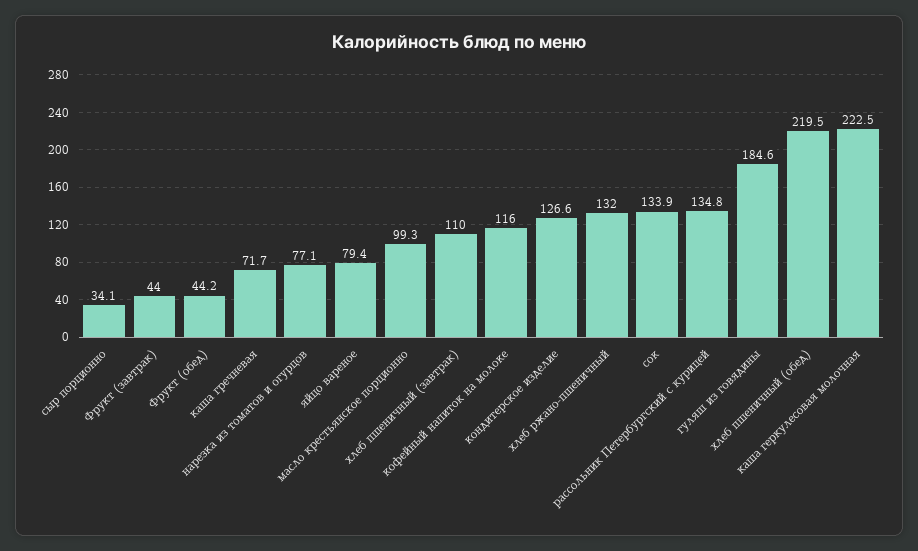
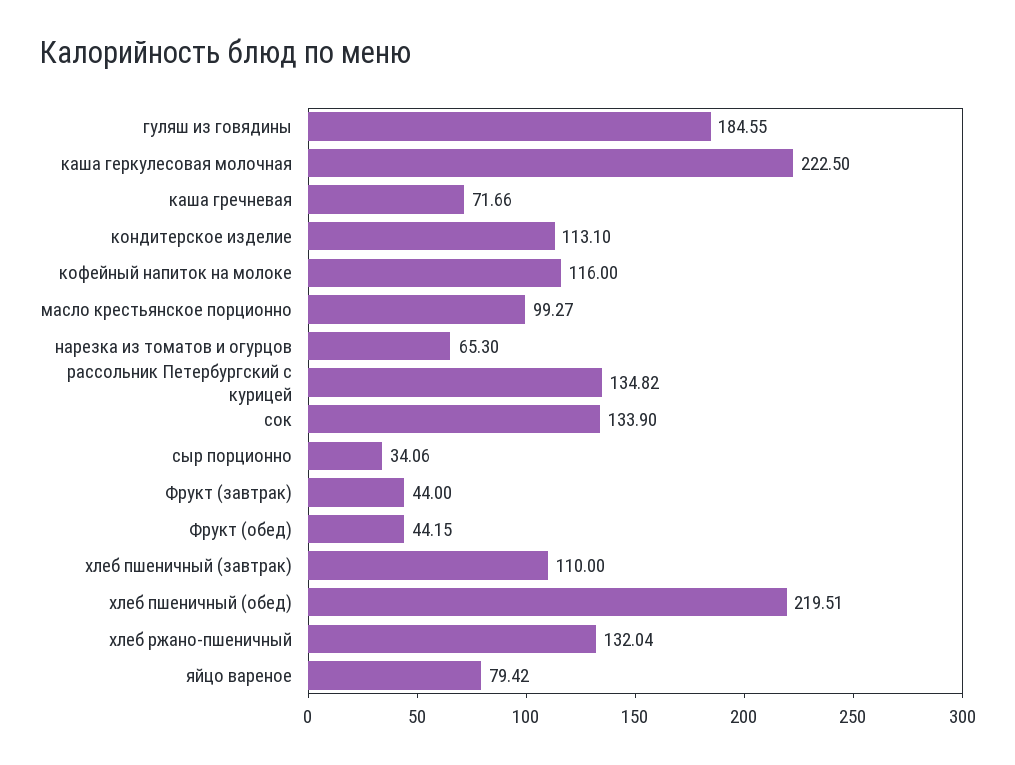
нарезка из томатов и огурцов: 77.1 -> 65.3
кондитерское изделие: 126.6 -> 113.1

